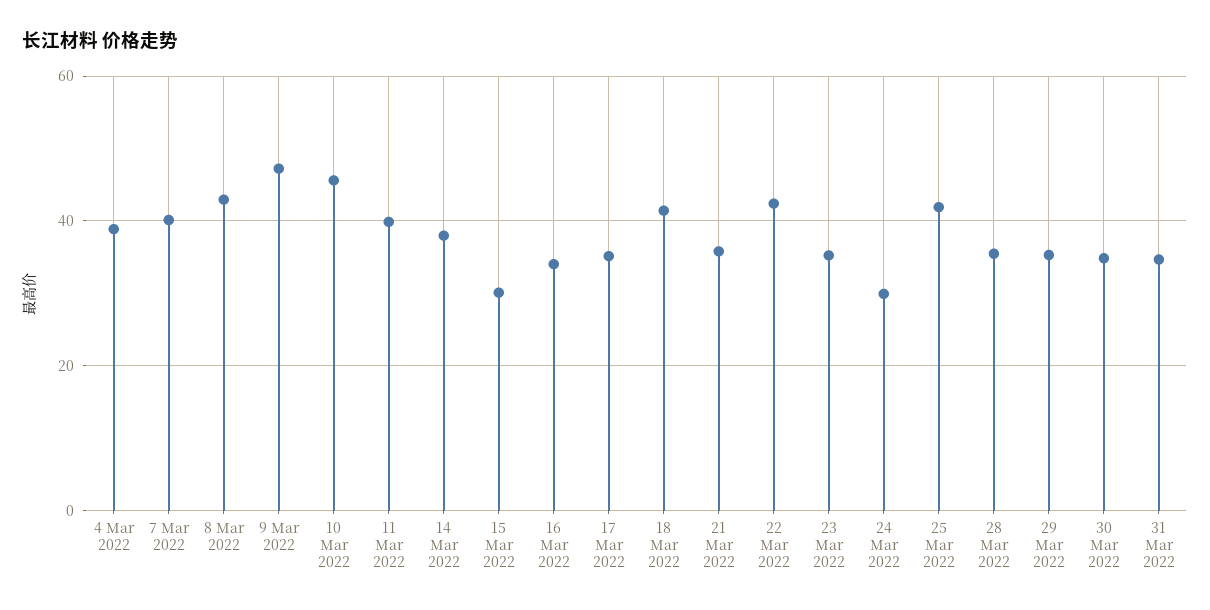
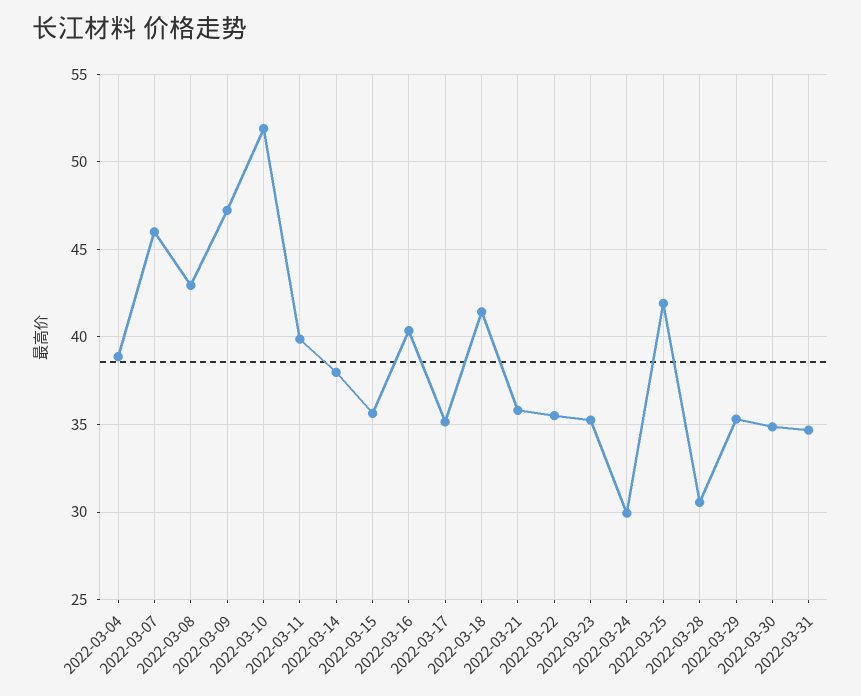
7 Mar 2022: 40 -> 46
10 Mar 2022: 46 -> 52
15 Mar 2022: 30 -> 35.5
16 Mar 2022: 34 -> 40.5
22 Mar 2022: 42 -> 35.5
28 Mar 2022: 36 -> 30.5

